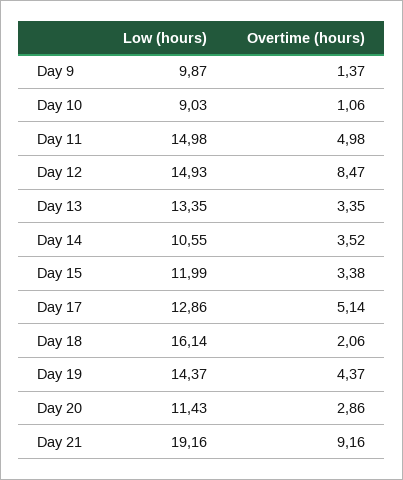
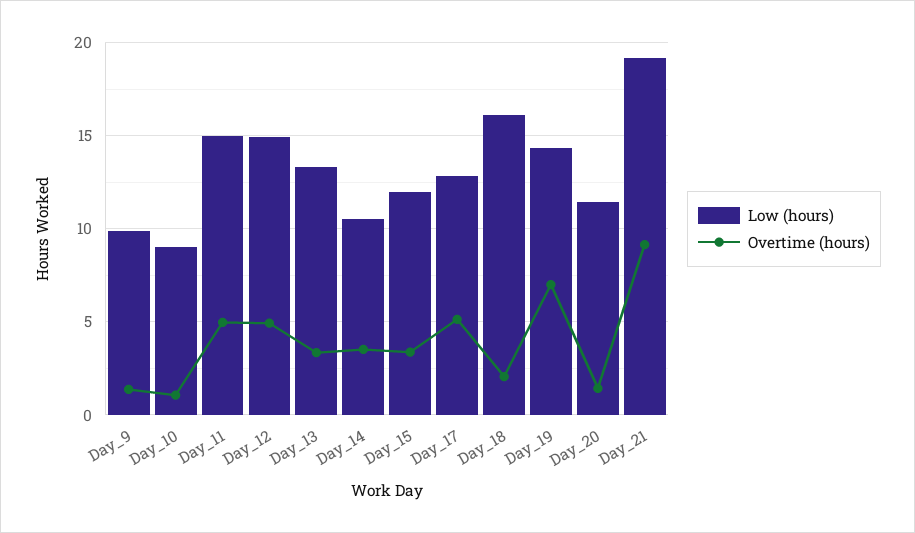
Overtime (hours), Day 12: 8.47 -> 5
Overtime (hours), Day 19: 4.37 -> 7
Overtime (hours), Day 20: 2.86 -> 1.5

